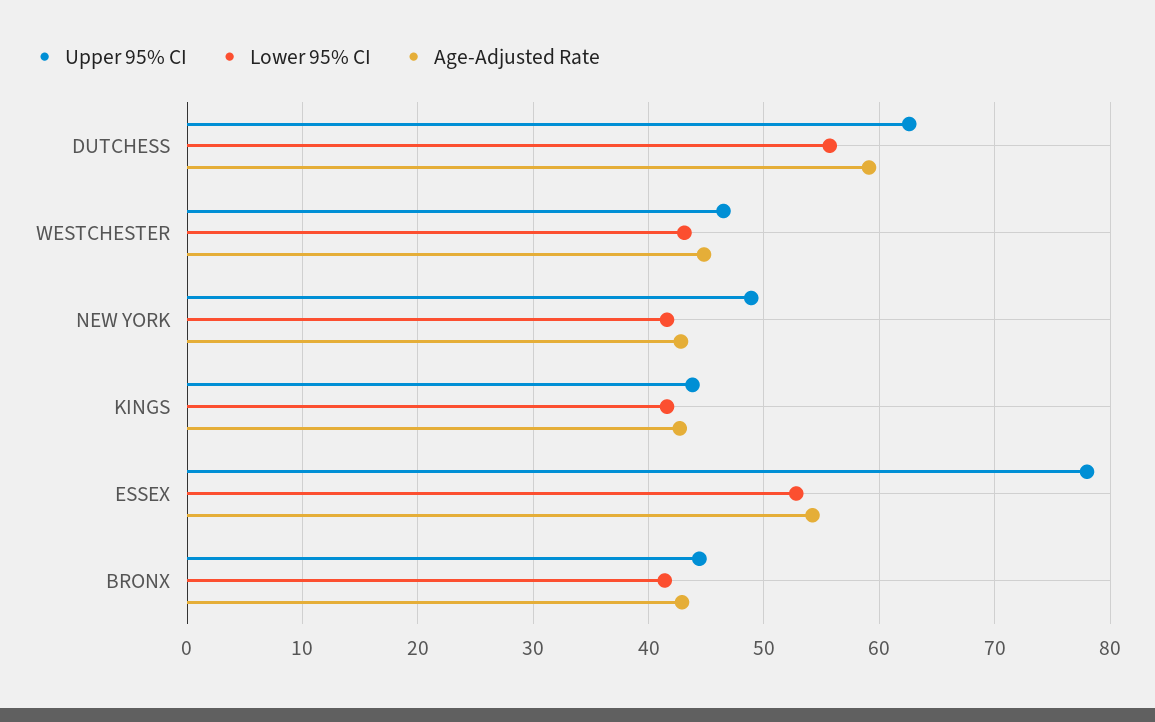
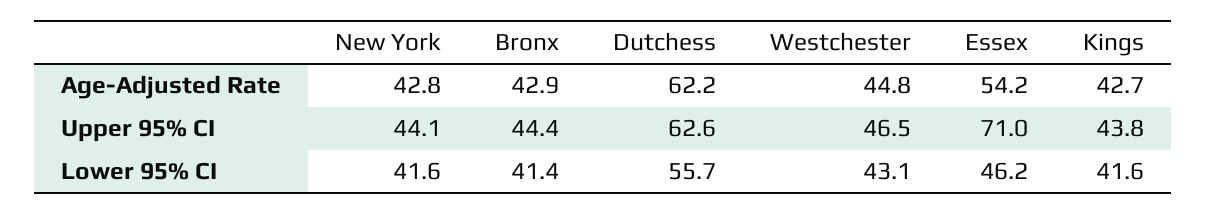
Age-Adjusted Rate, DUTCHESS: 59 -> 62.2
Upper 95% CI, NEW YORK: 49 -> 44.1
Upper 95% CI, ESSEX: 78 -> 71
Lower 95% CI, ESSEX: 53 -> 46.2

